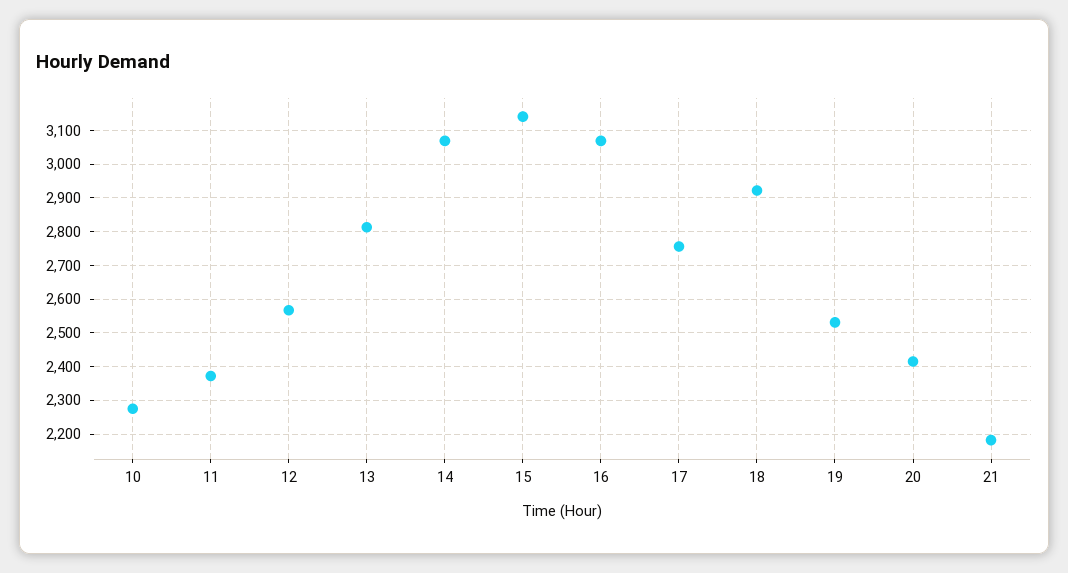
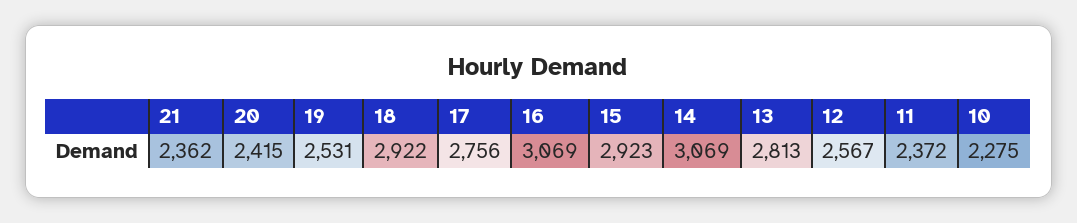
15: 3140 -> 2923
21: 2180 -> 2362

